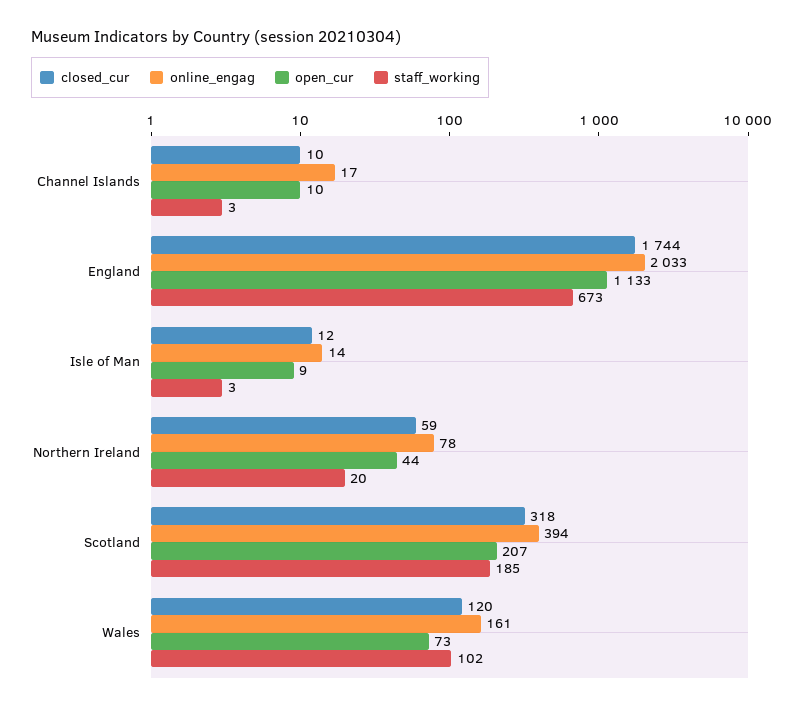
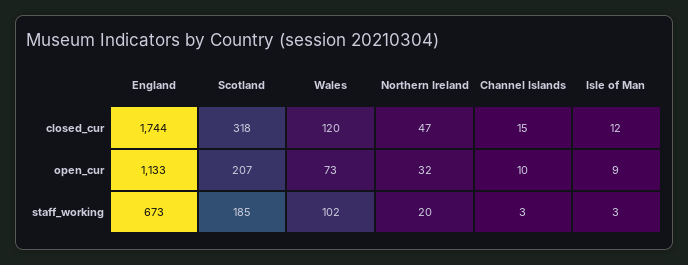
closed_cur, Channel Islands: 10 -> 15
online_engag, Channel Islands: 17 -> none
online_engag, England: 2033 -> none
online_engag, Isle of Man: 14 -> none
closed_cur, Northern Ireland: 59 -> 47
online_engag, Northern Ireland: 78 -> none
open_cur, Northern Ireland: 44 -> 32
online_engag, Scotland: 394 -> none
online_engag, Wales: 161 -> none

